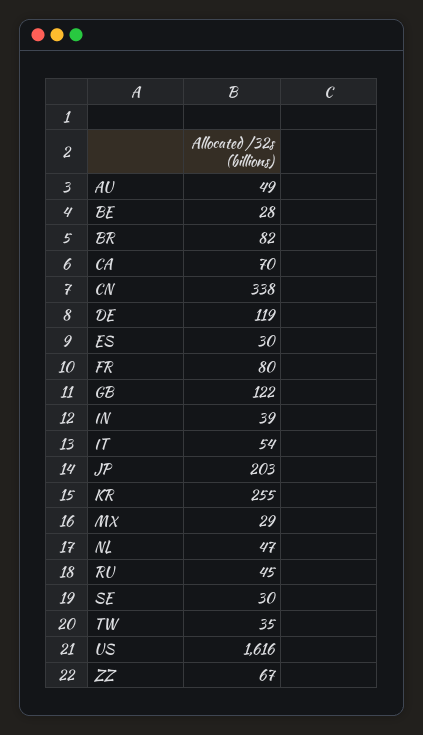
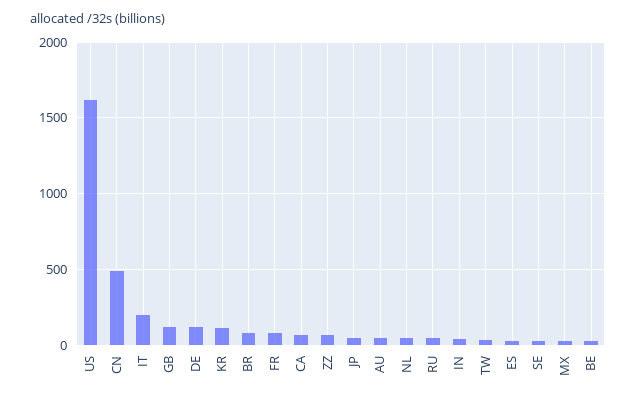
CN: 338 -> 500
IT: 54 -> 200
JP: 203 -> 50
KR: 255 -> 100

